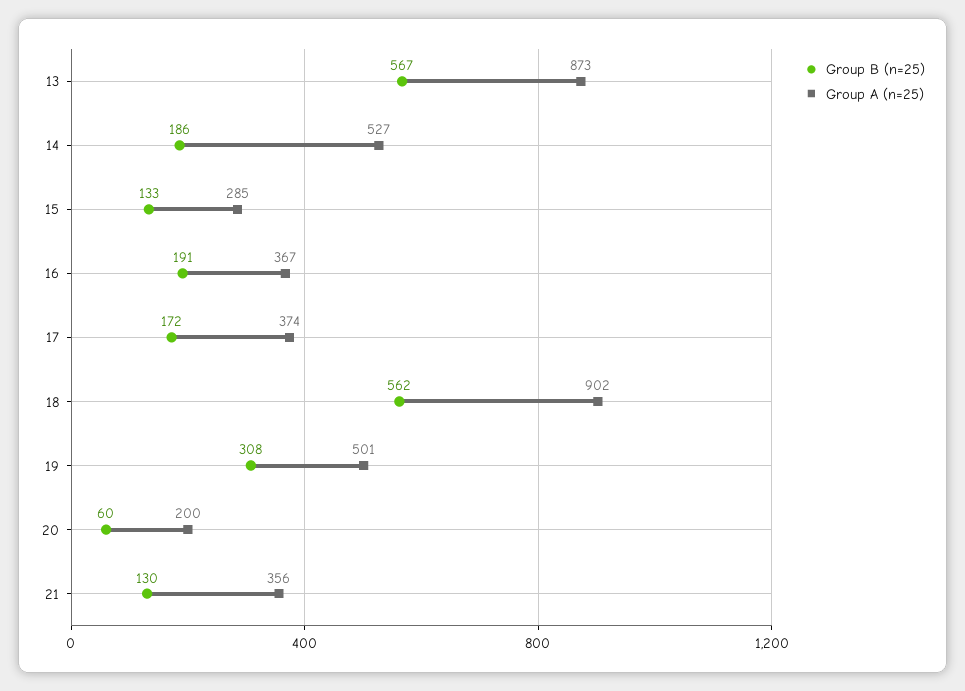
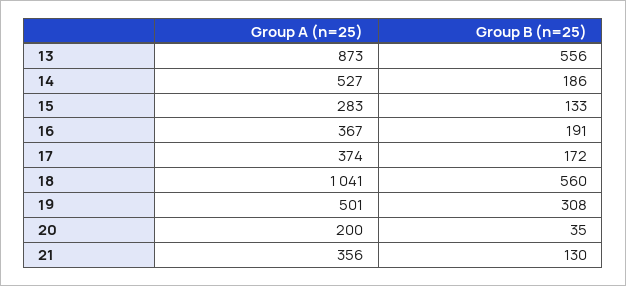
Group B (n=25), 13: 567 -> 556
Group A (n=25), 15: 285 -> 283
Group B (n=25), 18: 562 -> 560
Group A (n=25), 18: 902 -> 1041
Group B (n=25), 20: 60 -> 35

